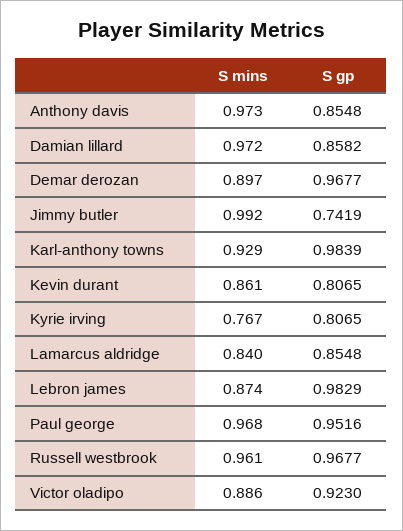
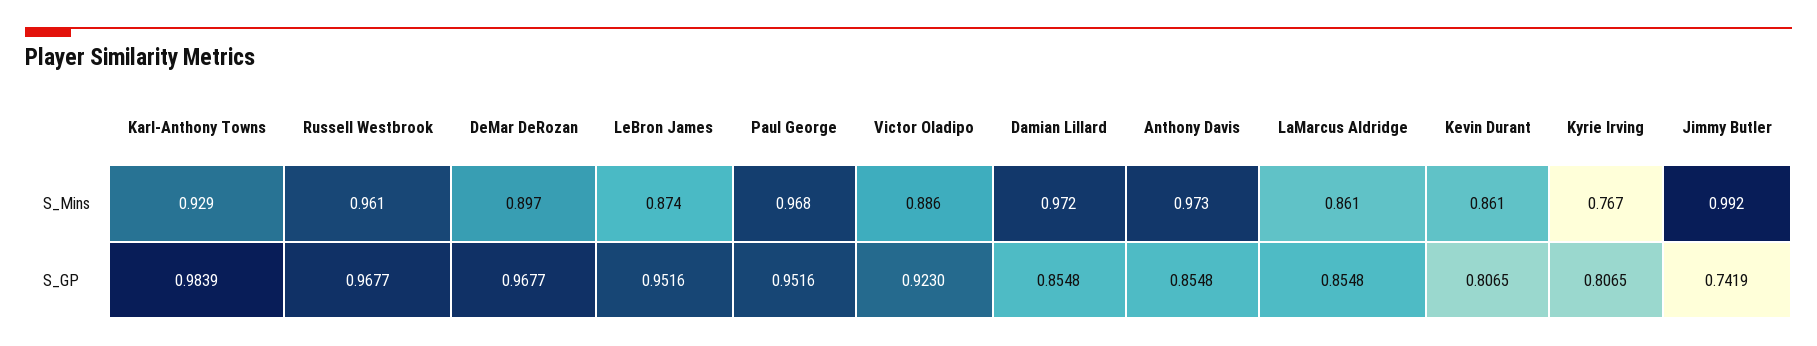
S gp, Damian lillard: 0.8582 -> 0.8548
S mins, Lamarcus aldridge: 0.84 -> 0.861
S gp, Lebron james: 0.9829 -> 0.9516

